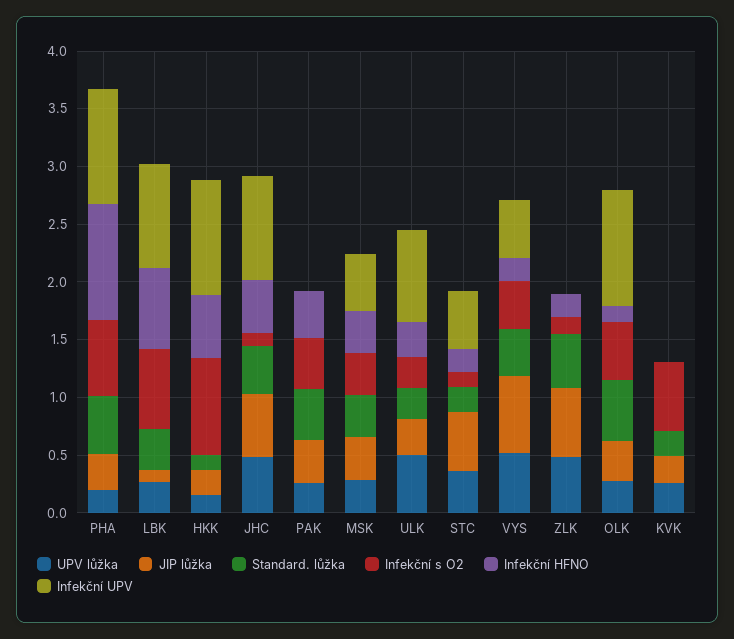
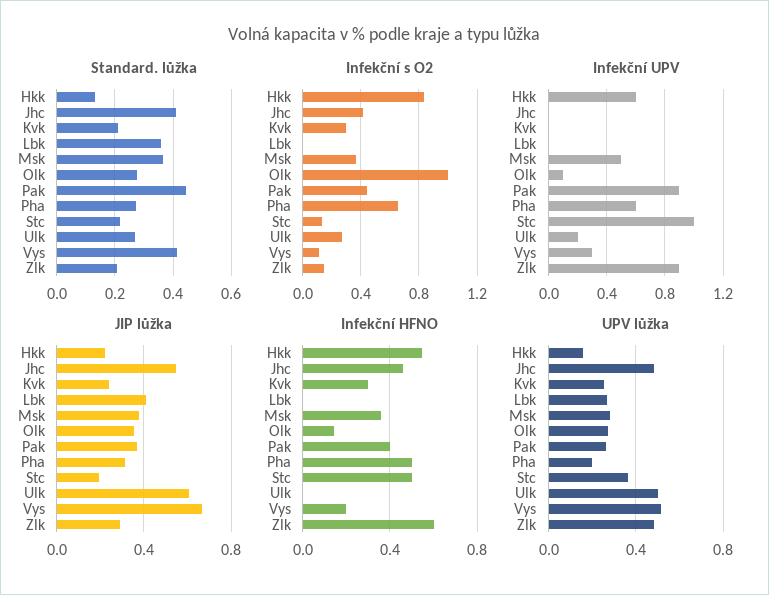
Standard. lůžka, PHA: 0.5 -> 0.275
Infekční HFNO, PHA: 1 -> 0.5
Infekční UPV, PHA: 1 -> 0.6
JIP lůžka, LBK: 0.1 -> 0.4
Infekční s O2, LBK: 0.7 -> 0
Infekční HFNO, LBK: 0.7 -> 0
Infekční UPV, LBK: 0.9 -> 0
Infekční UPV, HKK: 1 -> 0.6
Infekční s O2, JHC: 0.1 -> 0.4
Infekční UPV, JHC: 0.9 -> 0
Infekční UPV, PAK: 0 -> 0.9
JIP lůžka, ULK: 0.3 -> 0.6
Infekční HFNO, ULK: 0.3 -> 0
Infekční UPV, ULK: 0.8 -> 0.2
JIP lůžka, STC: 0.5 -> 0.2
Infekční HFNO, STC: 0.2 -> 0.5
Infekční UPV, STC: 0.5 -> 1
Infekční s O2, VYS: 0.4 -> 0.1
Infekční UPV, VYS: 0.5 -> 0.3
JIP lůžka, ZLK: 0.6 -> 0.3
Standard. lůžka, ZLK: 0.5 -> 0.2
Infekční HFNO, ZLK: 0.2 -> 0.6
Infekční UPV, ZLK: 0 -> 0.9
Standard. lůžka, OLK: 0.5 -> 0.275
Infekční s O2, OLK: 0.5 -> 1
Infekční UPV, OLK: 1 -> 0.1
Infekční s O2, KVK: 0.6 -> 0.3
Infekční HFNO, KVK: 0 -> 0.3

